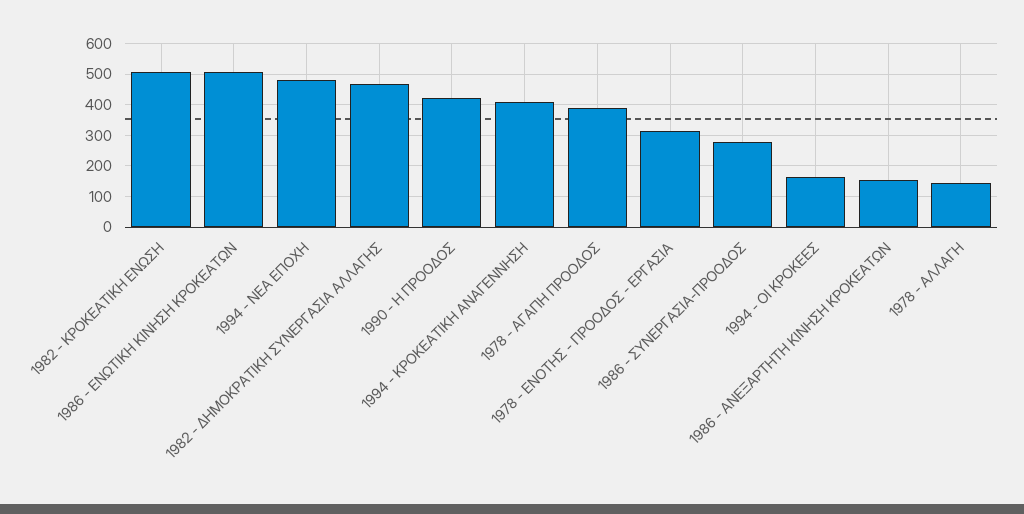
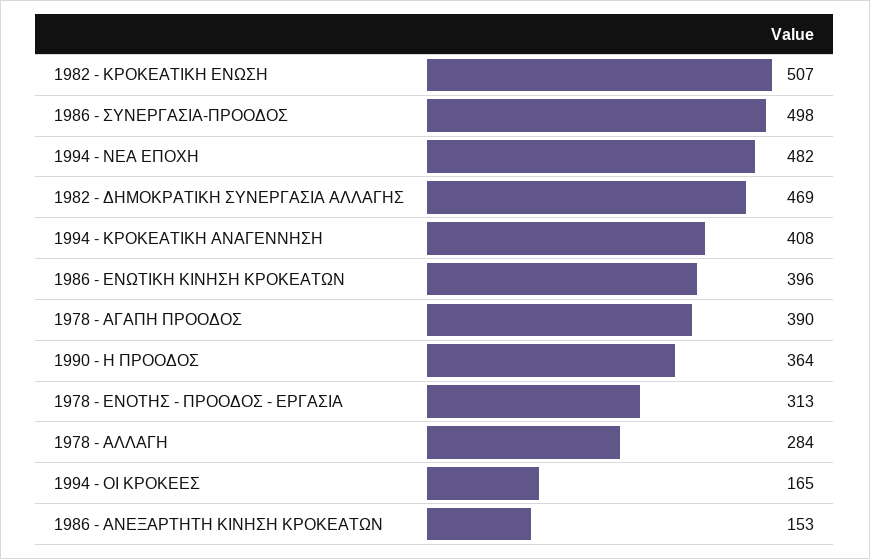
1986 - ΕΝΩΤΙΚΗ ΚΙΝΗΣΗ ΚΡΟΚΕΑΤΩΝ: 500 -> 396
1990 - Η ΠΡΟΟΔΟΣ: 420 -> 364
1986 - ΣΥΝΕΡΓΑΣΙΑ-ΠΡΟΟΔΟΣ: 280 -> 498
1978 - ΑΛΛΑΓΗ: 140 -> 284

